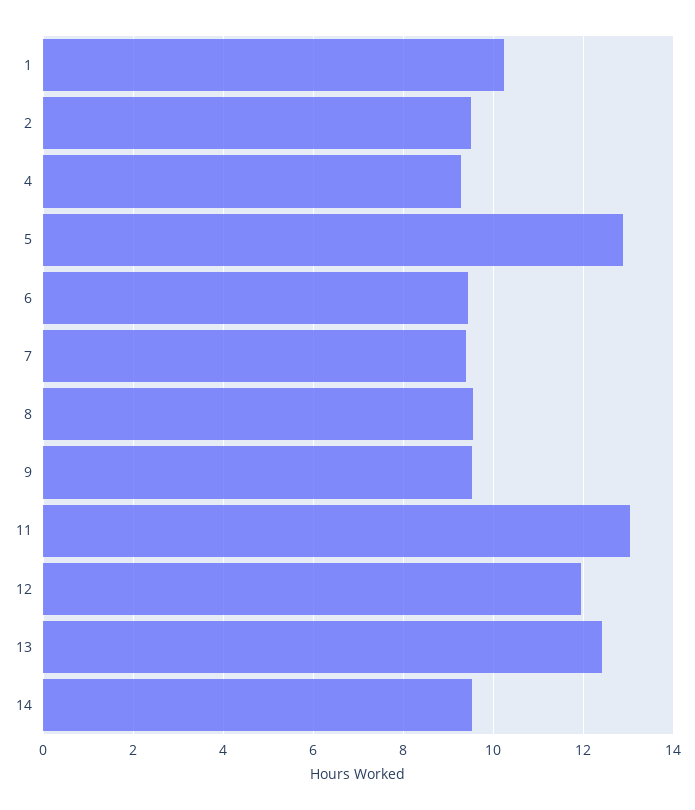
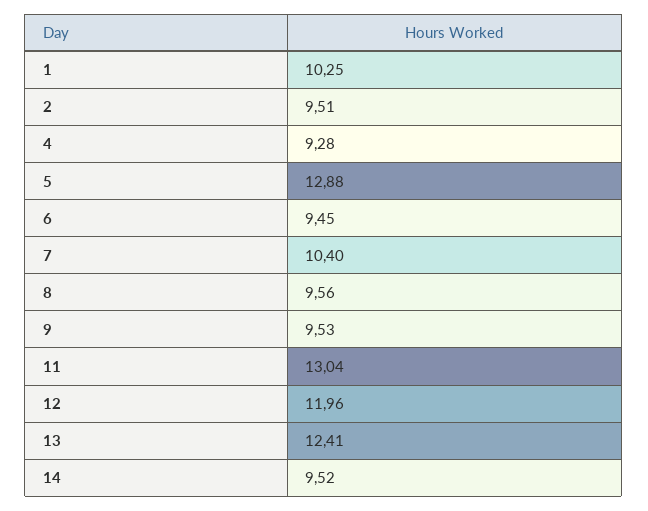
7: 9.4 -> 10.4

